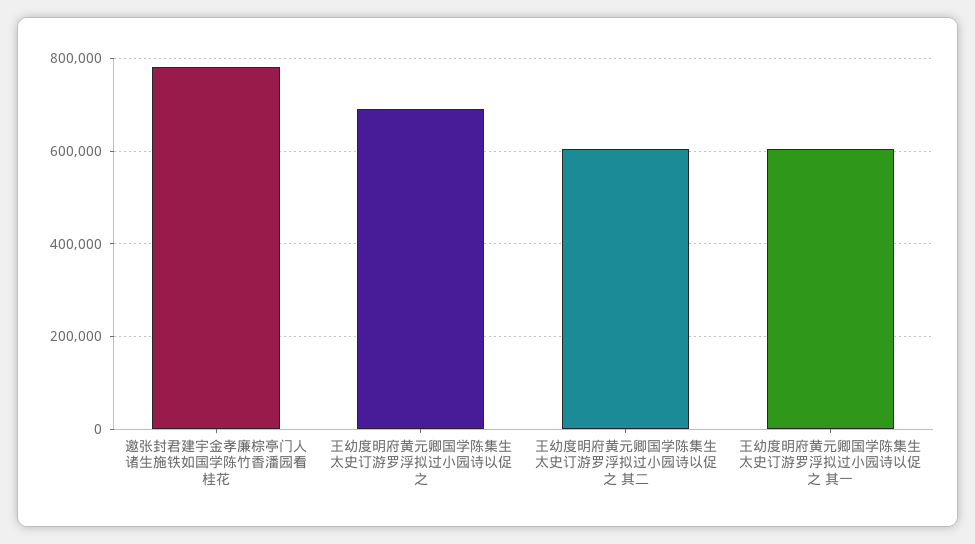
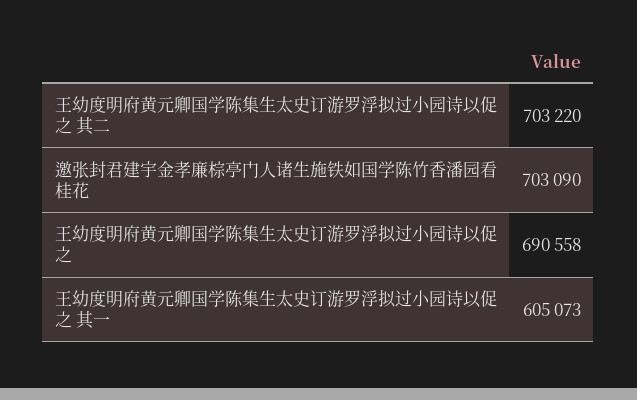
邀张封君建宇金孝廉棕亭门人诸生施铁如国学陈竹香潘园看桂花: 780000 -> 703090
王幼度明府黄元卿国学陈集生太史订游罗浮拟过小园诗以促之 其二: 600000 -> 703220

